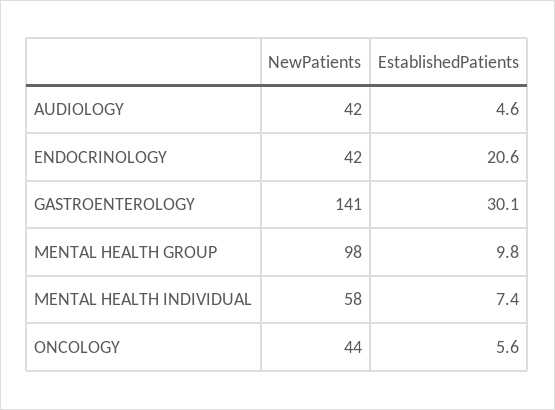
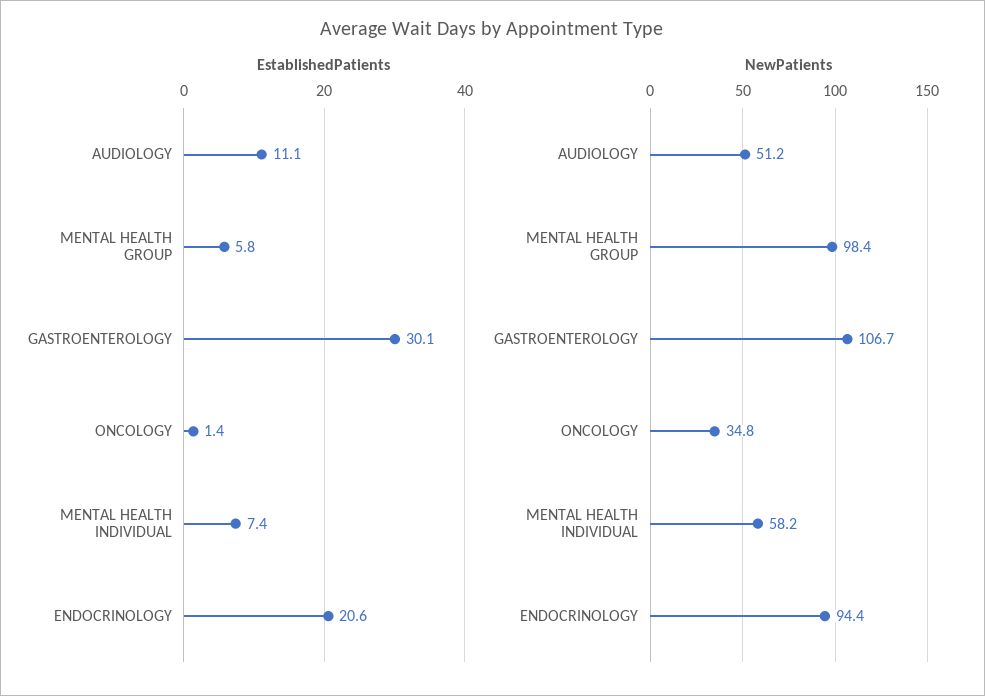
NewPatients, AUDIOLOGY: 42 -> 51.2
EstablishedPatients, AUDIOLOGY: 4.6 -> 11.1
NewPatients, ENDOCRINOLOGY: 42 -> 94.4
NewPatients, GASTROENTEROLOGY: 141 -> 106.7
EstablishedPatients, MENTAL HEALTH GROUP: 9.8 -> 5.8
NewPatients, ONCOLOGY: 44 -> 34.8
EstablishedPatients, ONCOLOGY: 5.6 -> 1.4

